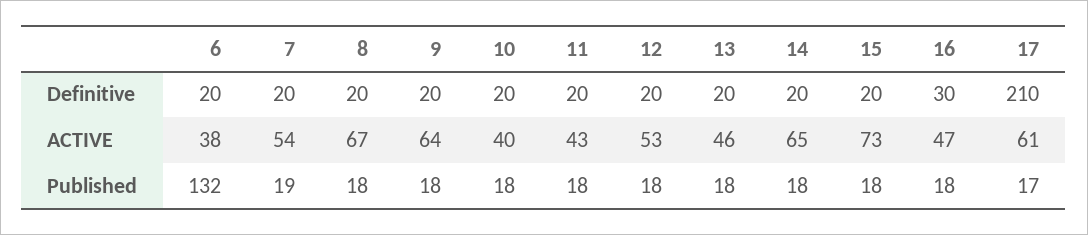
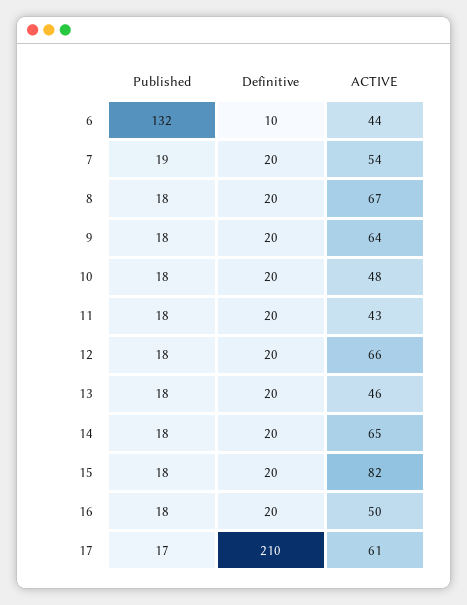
6, Definitive: 20 -> 10
16, Definitive: 30 -> 20
6, ACTIVE: 38 -> 44
10, ACTIVE: 40 -> 48
12, ACTIVE: 53 -> 66
15, ACTIVE: 73 -> 82
16, ACTIVE: 47 -> 50

